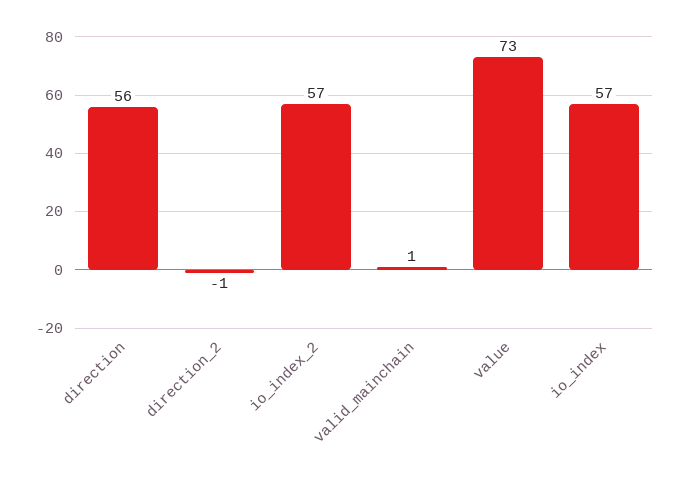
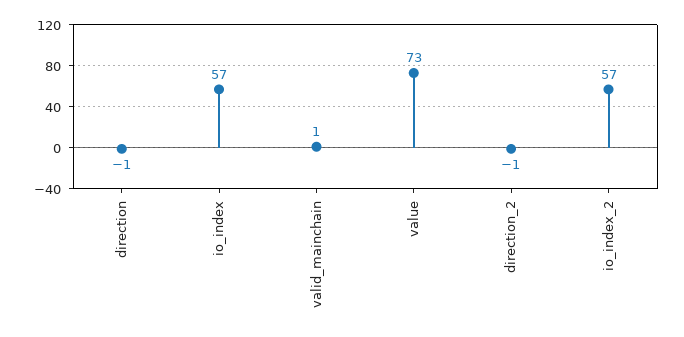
direction: 56 -> -1

